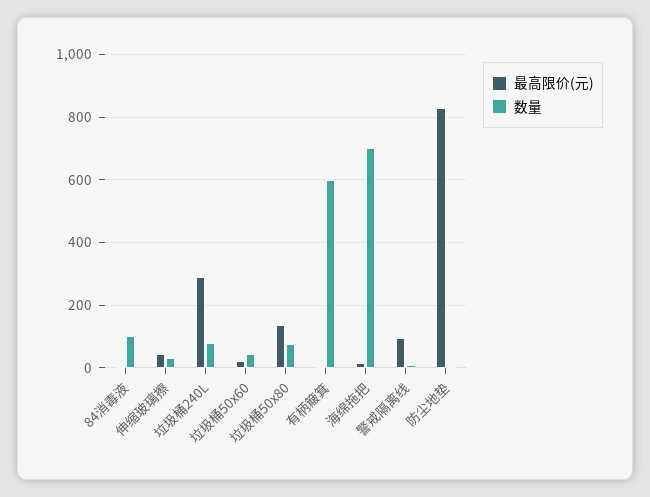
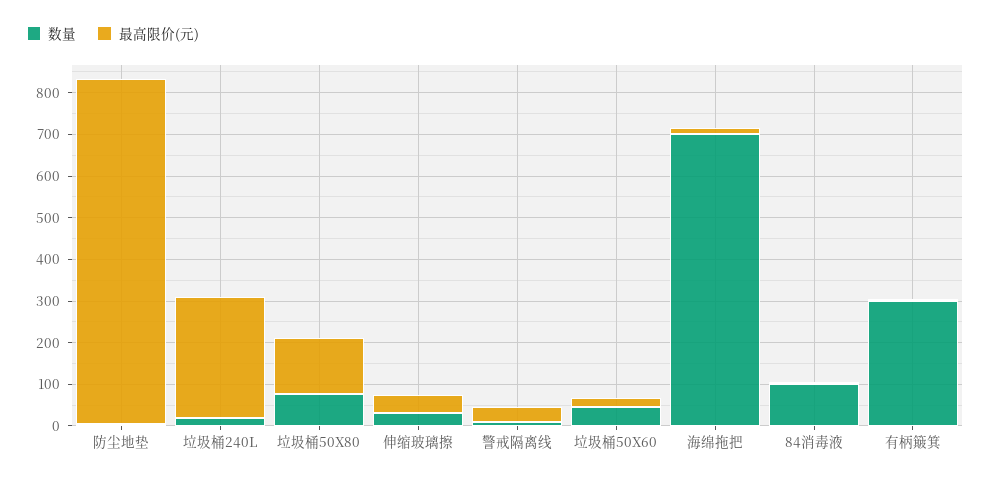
数量, 垃圾桶240L: 80 -> 20
数量, 有柄簸箕: 600 -> 300
最高限价(元), 警戒隔离线: 100 -> 40

